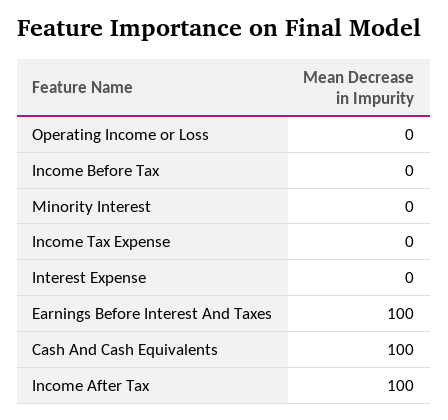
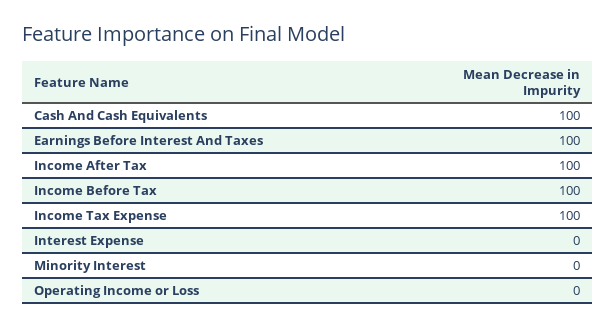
Income Before Tax: 0 -> 100
Income Tax Expense: 0 -> 100

